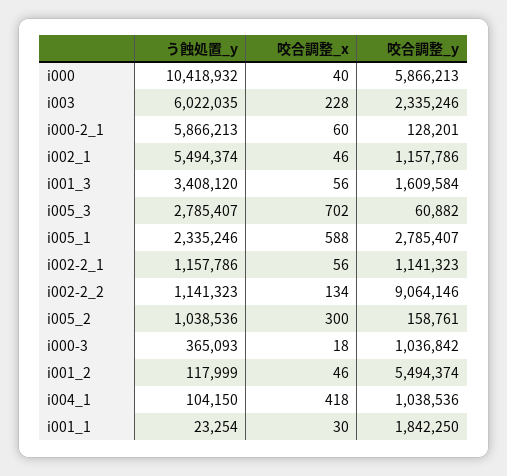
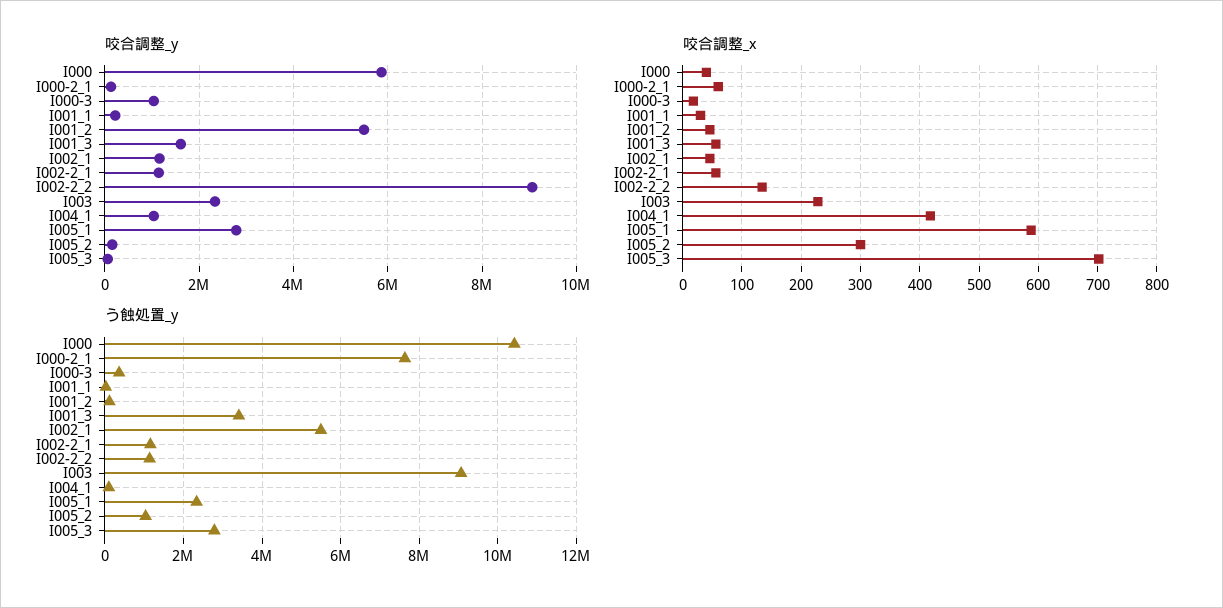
う蝕処置_y, i003: 6022035 -> 9000000
う蝕処置_y, i000-2_1: 5866213 -> 7600000
咬合調整_y, i001_1: 1842250 -> 200000

